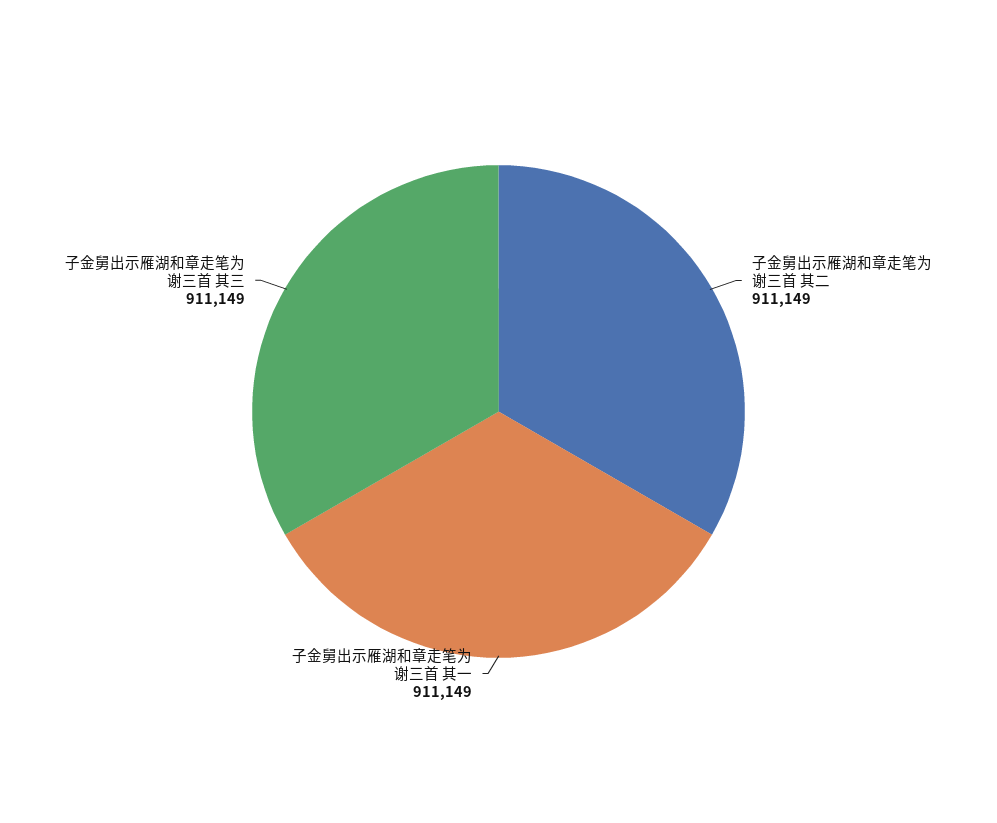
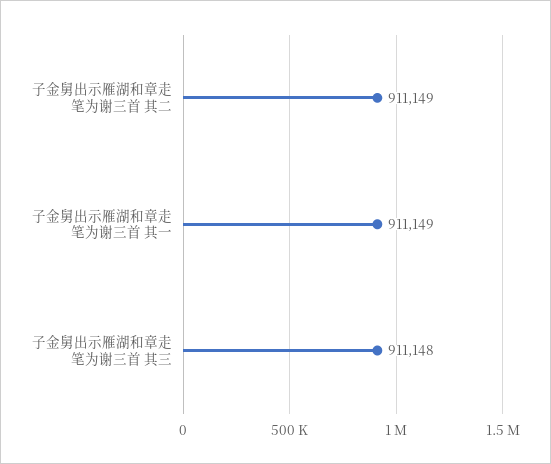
子金舅出示雁湖和章走笔为谢三首 其三: 911149 -> 911148

